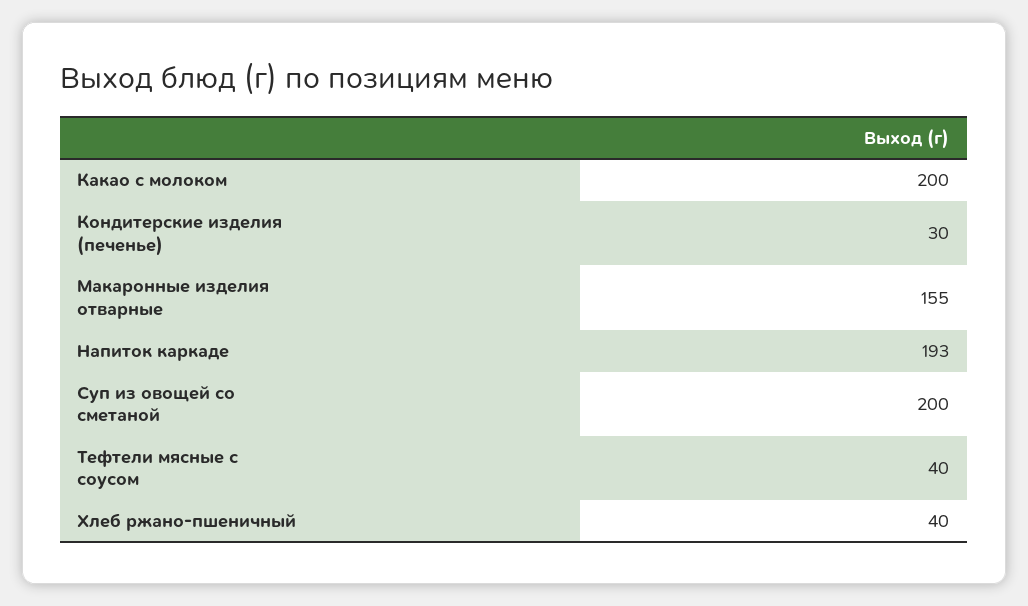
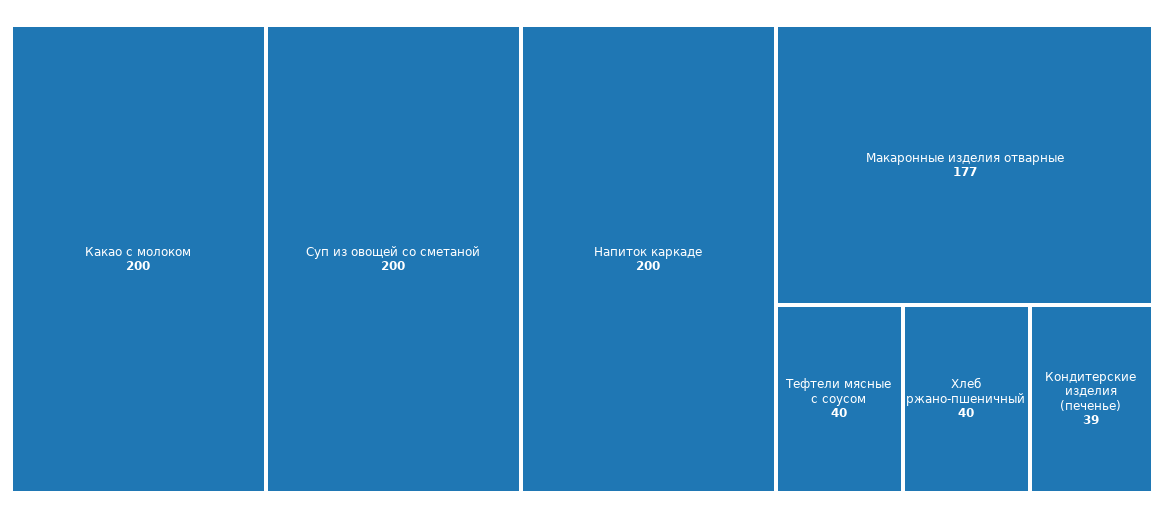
Кондитерские изделия (печенье): 30 -> 39
Макаронные изделия отварные: 155 -> 177
Напиток каркаде: 193 -> 200

